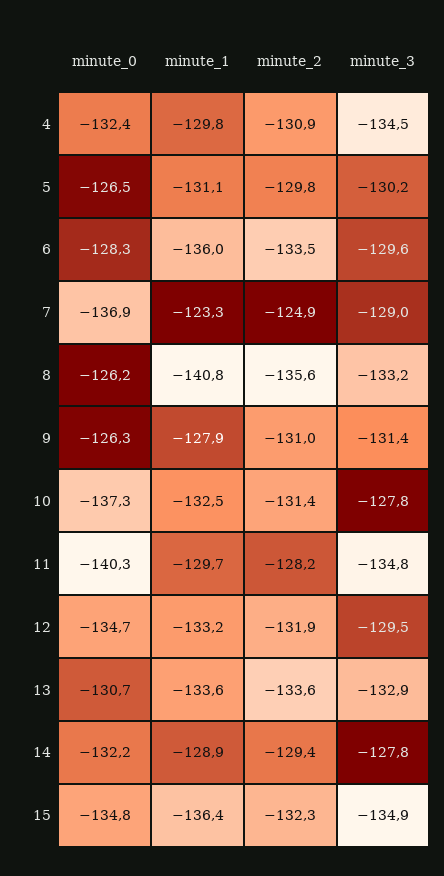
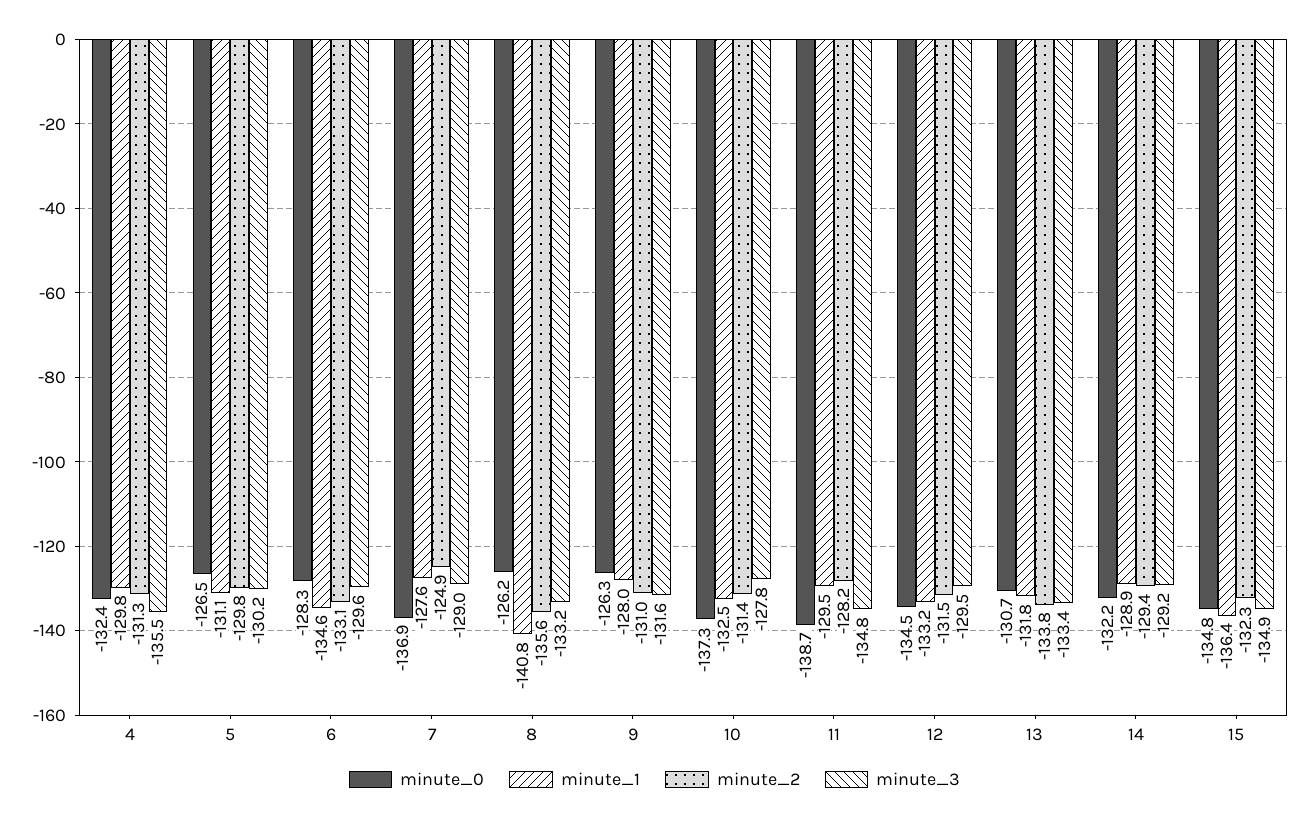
minute_2, 4: -130.9 -> -131.3
minute_3, 4: -134.5 -> -135.5
minute_1, 6: -136 -> -134.6
minute_2, 6: -133.5 -> -133.1
minute_1, 7: -123.3 -> -127.6
minute_1, 9: -127.9 -> -128
minute_3, 9: -131.4 -> -131.6
minute_0, 11: -140.3 -> -138.7
minute_1, 11: -129.7 -> -129.5
minute_0, 12: -134.7 -> -134.5
minute_2, 12: -131.9 -> -131.5
minute_1, 13: -133.6 -> -131.8
minute_2, 13: -133.6 -> -133.8
minute_3, 13: -132.9 -> -133.4
minute_3, 14: -127.8 -> -129.2

